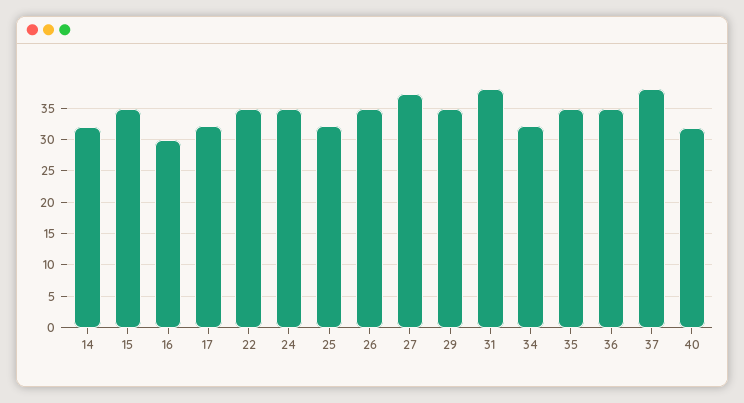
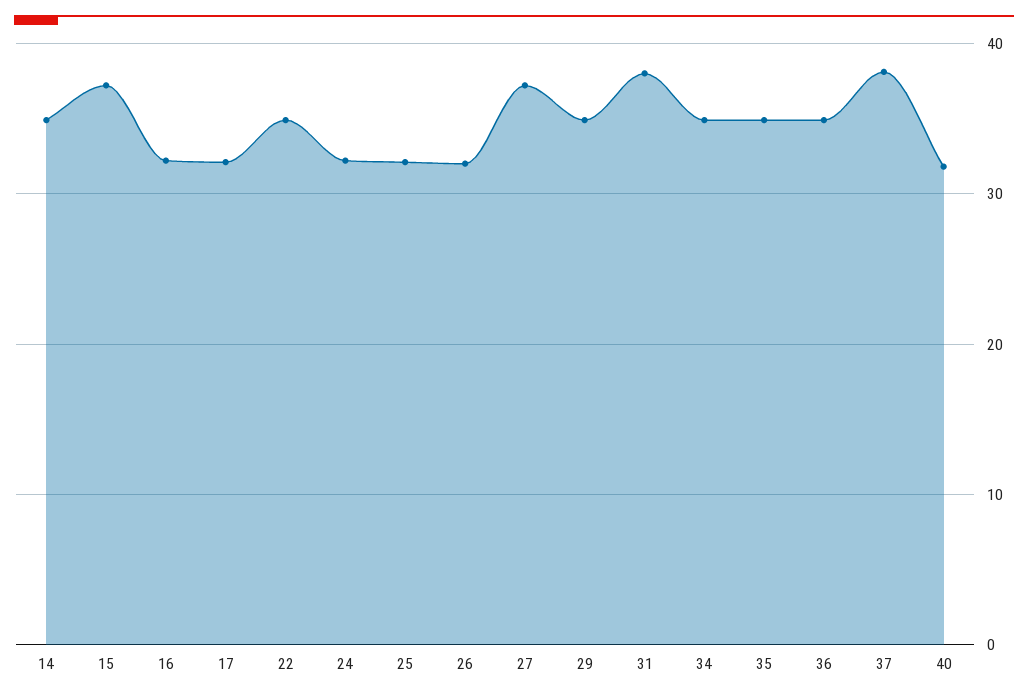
14: 32 -> 35
15: 35 -> 37
16: 30 -> 32
24: 35 -> 32
26: 35 -> 32
34: 32 -> 35

